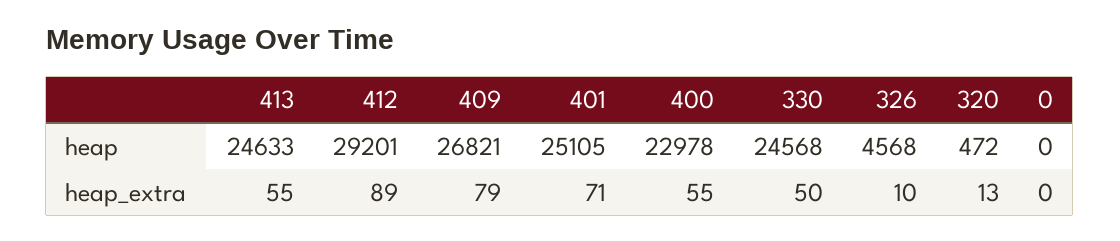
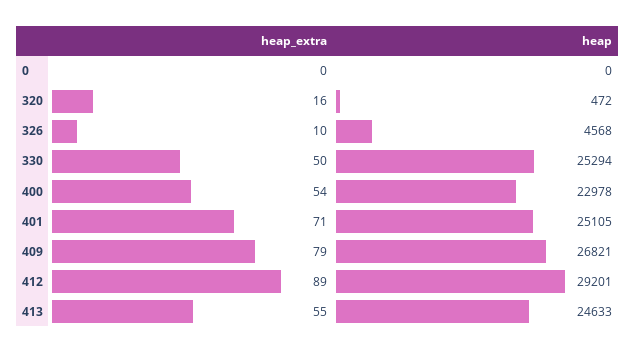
330, heap: 24568 -> 25294
400, heap_extra: 55 -> 54
320, heap_extra: 13 -> 16

